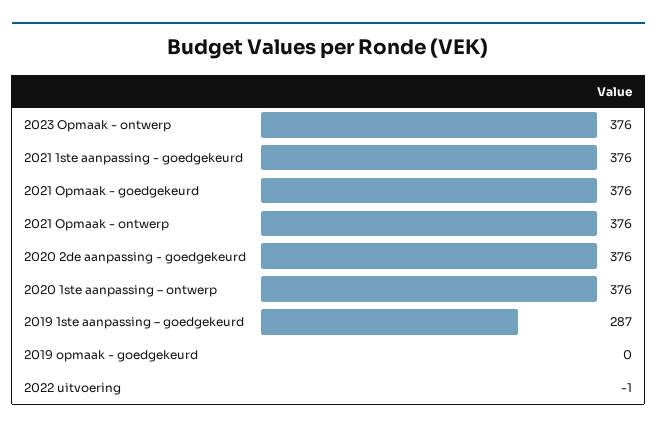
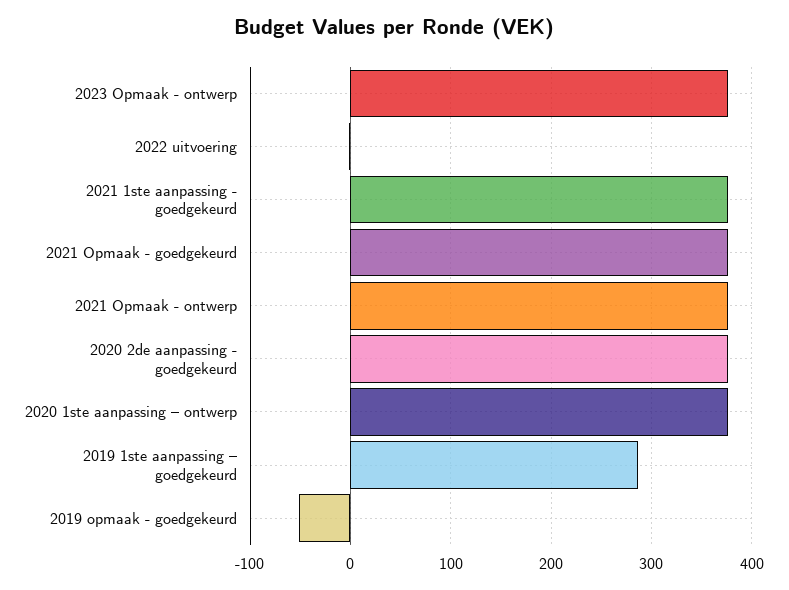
2019 opmaak - goedgekeurd: 0 -> -50

